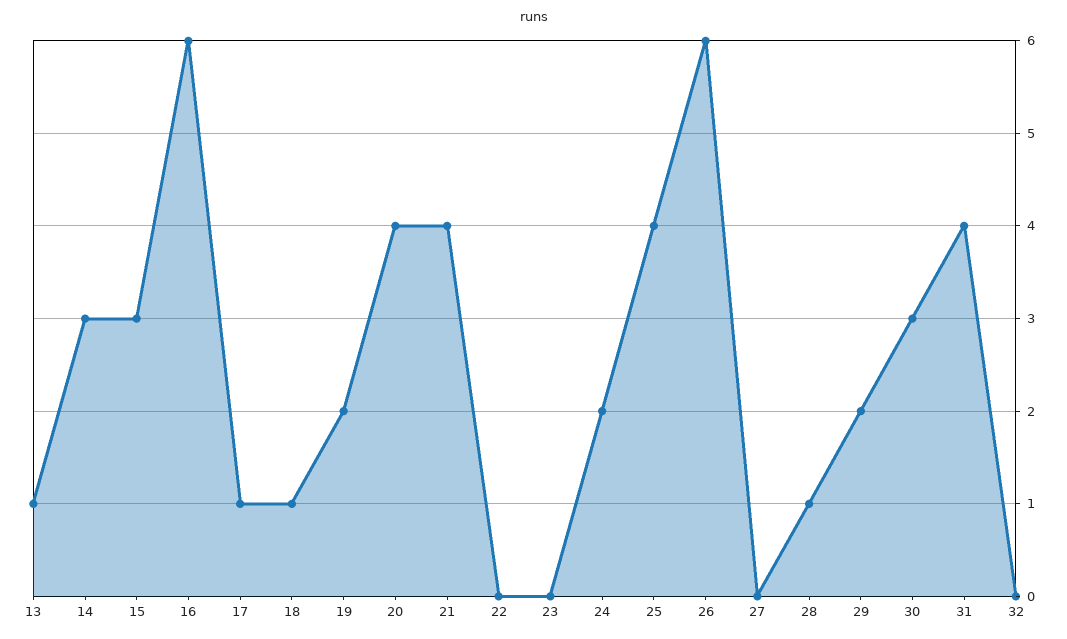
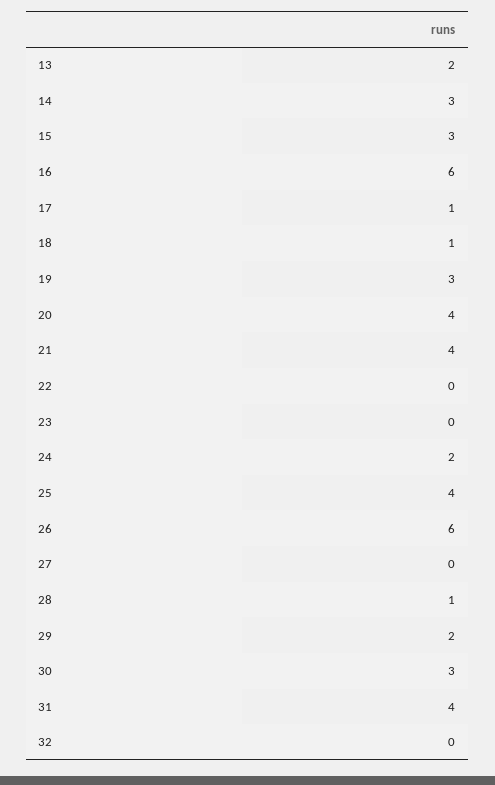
13: 1 -> 2
19: 2 -> 3

